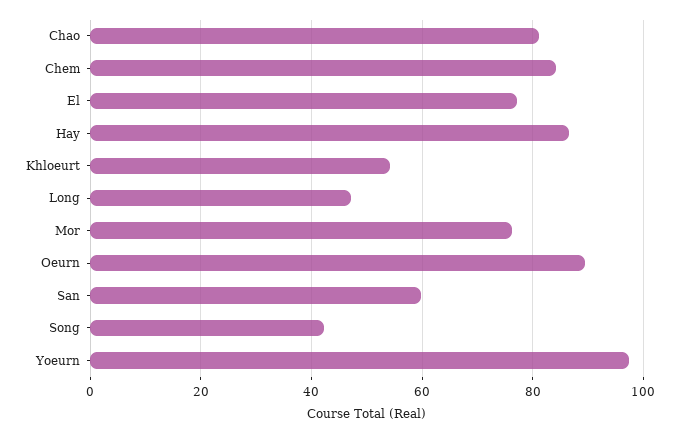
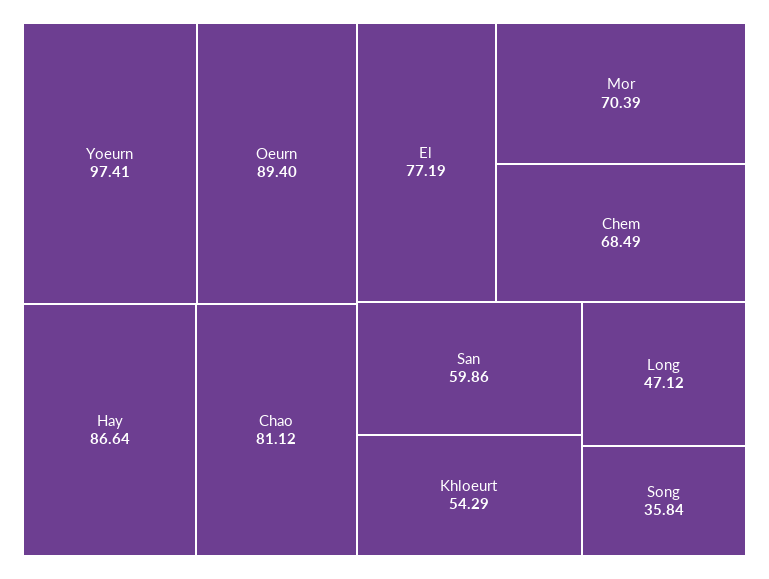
Chem: 84 -> 68.49
Mor: 76 -> 70.39
Song: 42 -> 35.84

